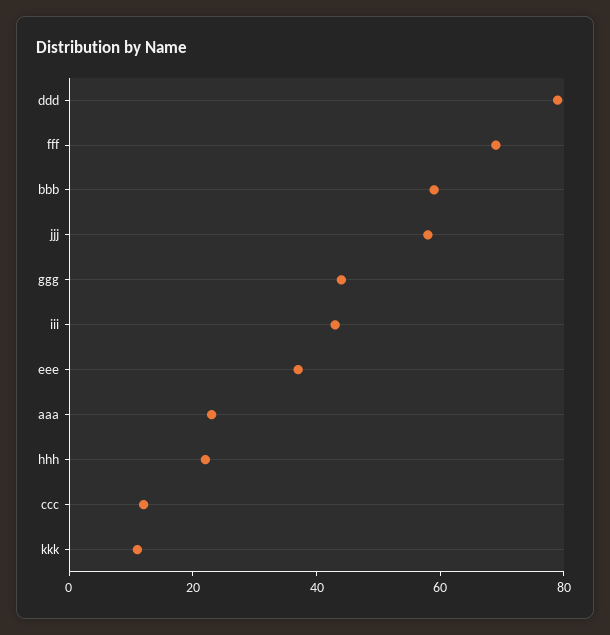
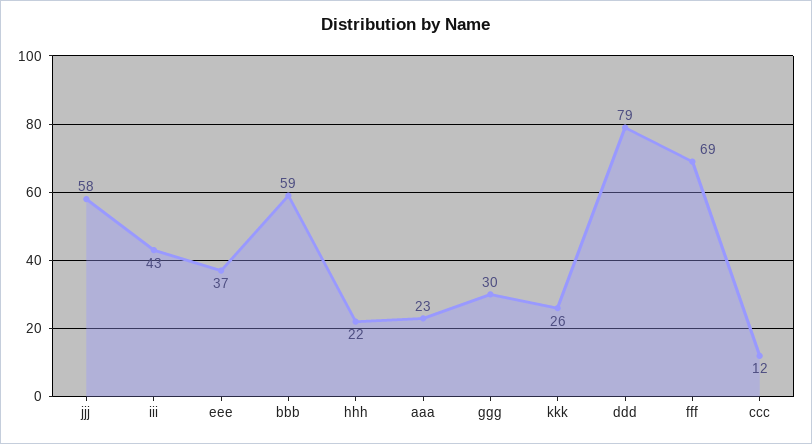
ggg: 45 -> 30
kkk: 10 -> 26

